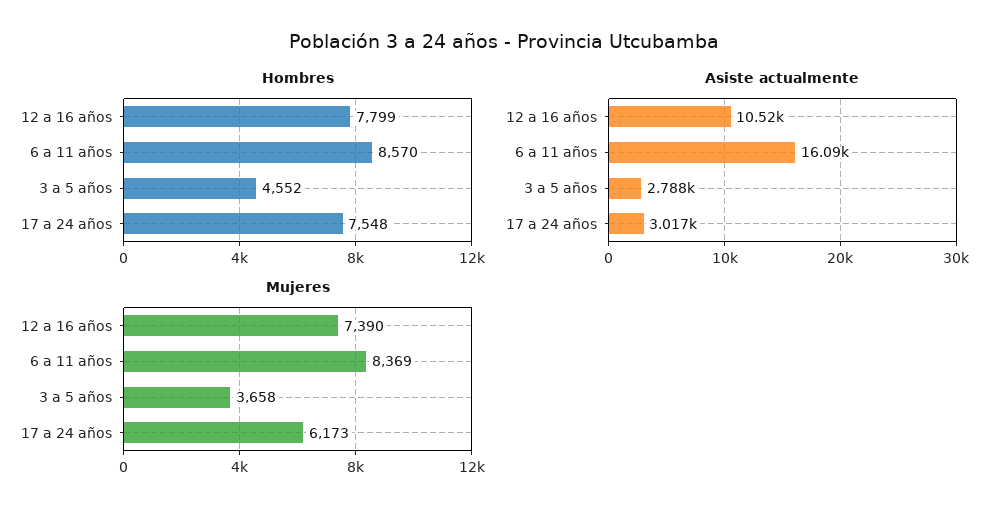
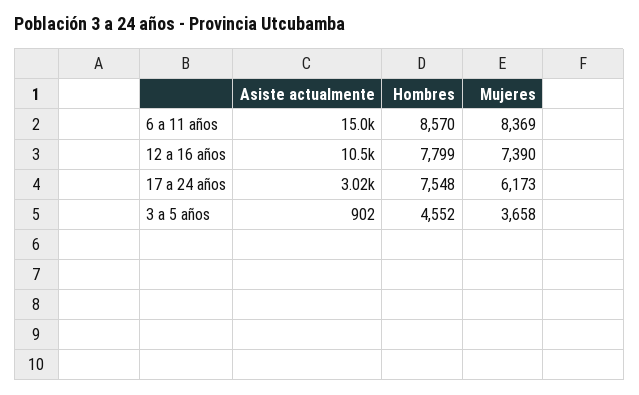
Asiste actualmente, 6 a 11 años: 16090 -> 15000
Asiste actualmente, 3 a 5 años: 2788 -> 902

